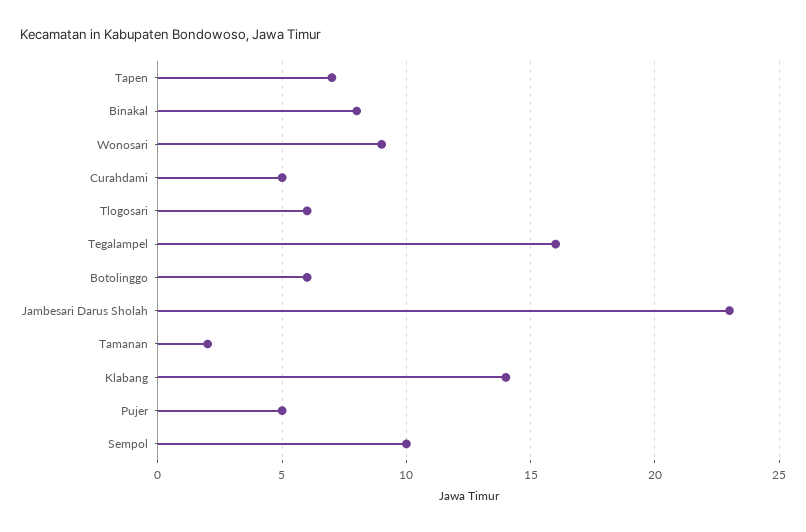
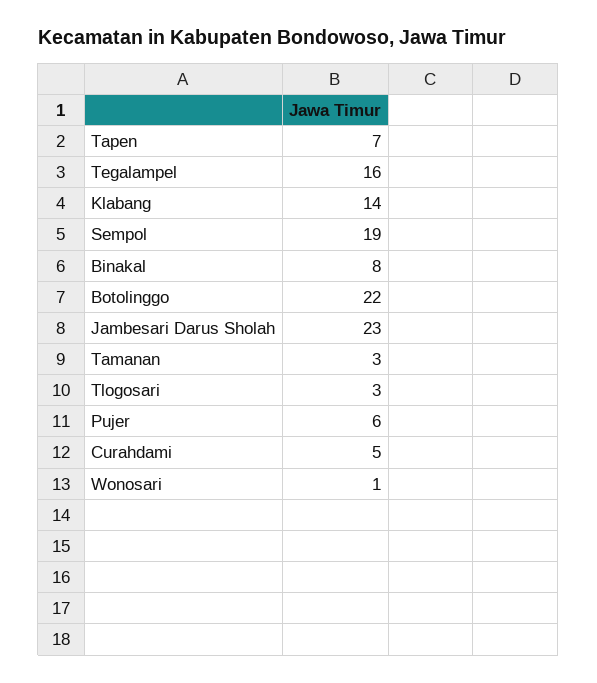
Wonosari: 9 -> 1
Tlogosari: 6 -> 3
Botolinggo: 6 -> 22
Tamanan: 2 -> 3
Pujer: 5 -> 6
Sempol: 10 -> 19

